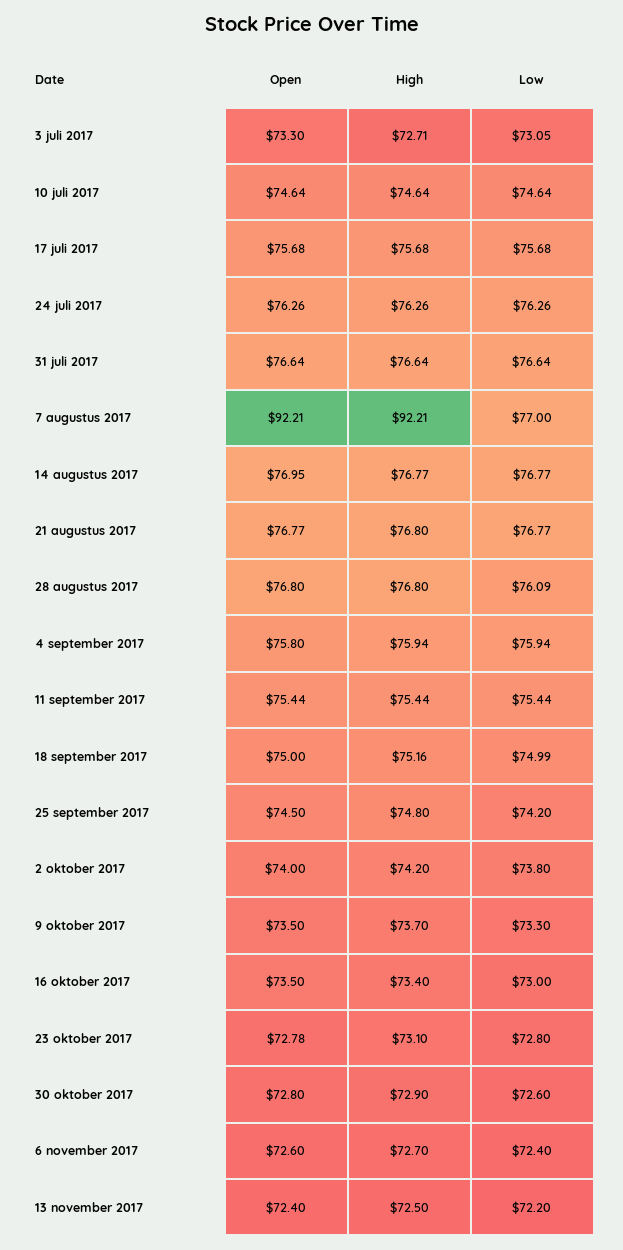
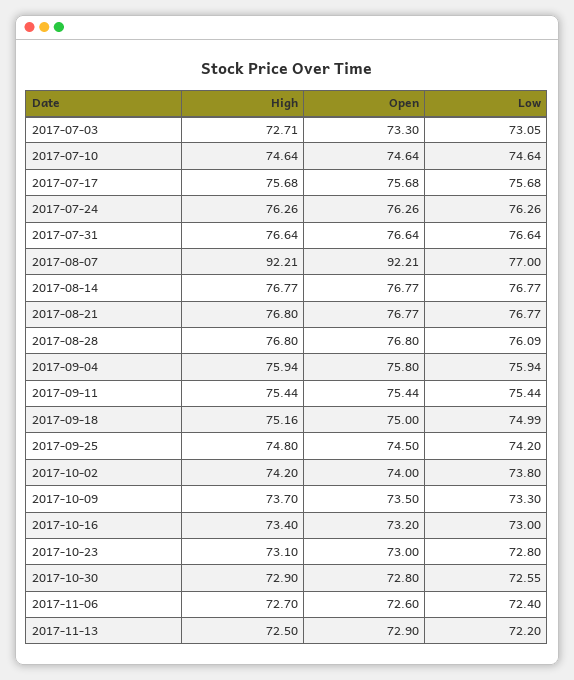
Open, 14 augustus 2017: 76.95 -> 76.77
Open, 16 oktober 2017: 73.5 -> 73.2
Open, 23 oktober 2017: 72.78 -> 73
Low, 30 oktober 2017: 72.6 -> 72.55
Open, 13 november 2017: 72.4 -> 72.9

